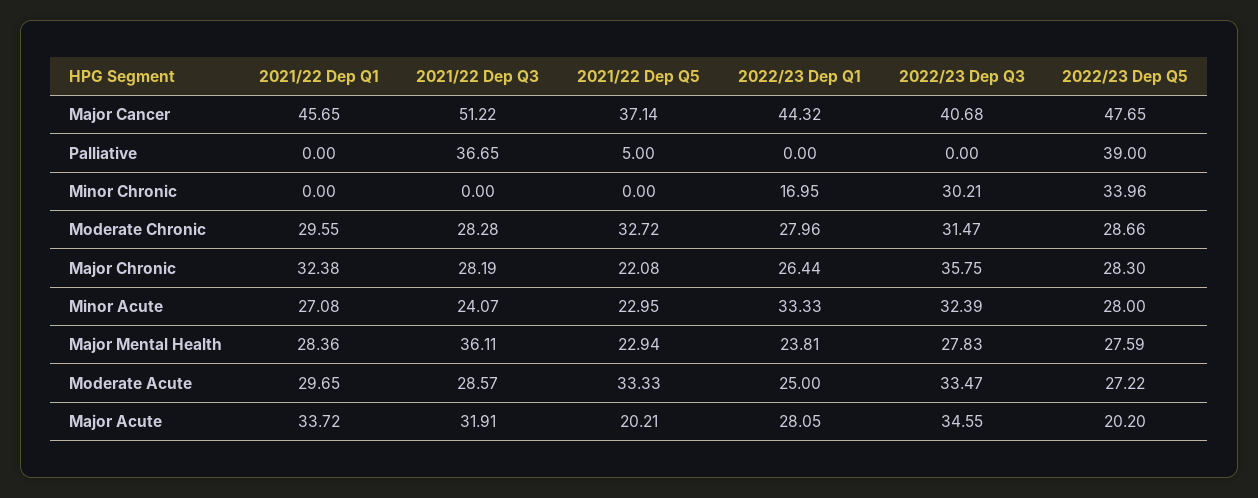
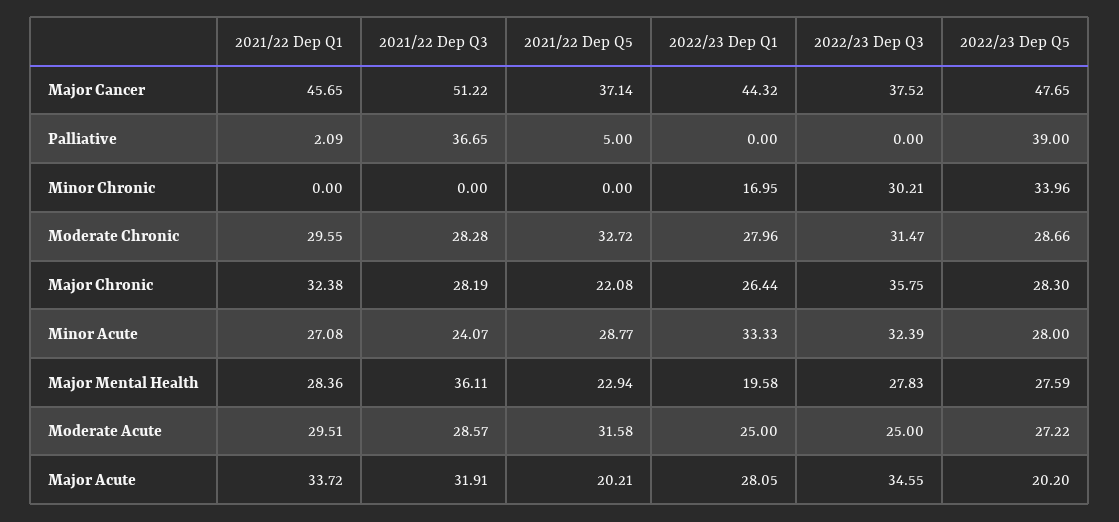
2022/23 Dep Q3, Major Cancer: 40.68 -> 37.52
2021/22 Dep Q1, Palliative: 0 -> 2.09
2021/22 Dep Q5, Minor Acute: 22.95 -> 28.77
2022/23 Dep Q1, Major Mental Health: 23.81 -> 19.58
2021/22 Dep Q1, Moderate Acute: 29.65 -> 29.51
2021/22 Dep Q5, Moderate Acute: 33.33 -> 31.58
2022/23 Dep Q3, Moderate Acute: 33.47 -> 25

